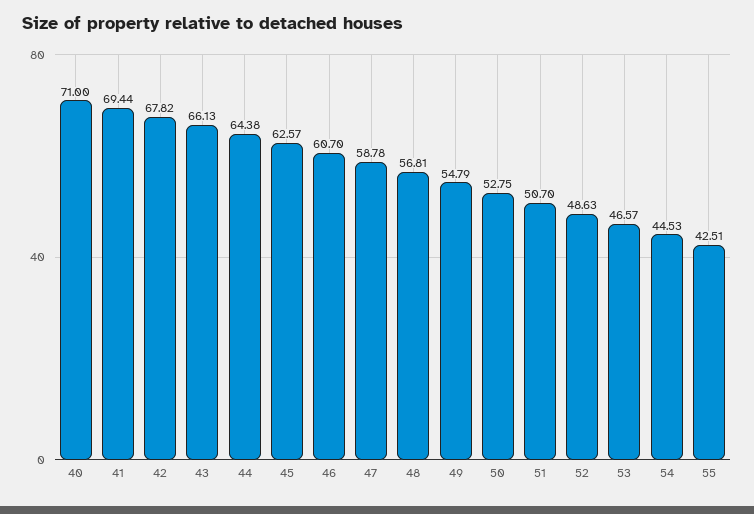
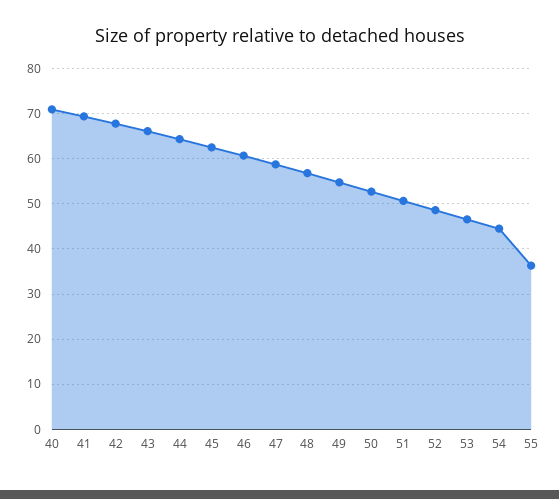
55: 42.51 -> 36

